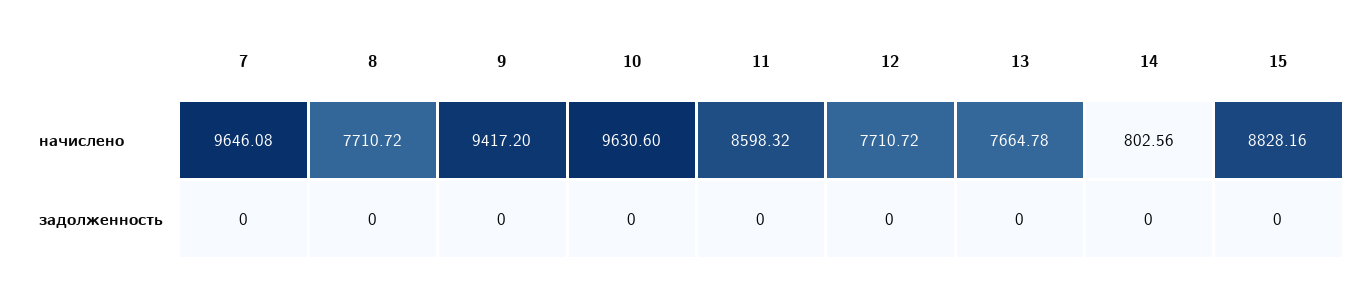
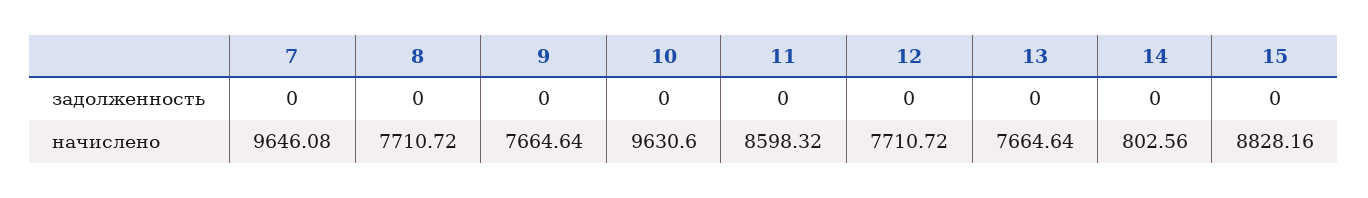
9, начислено: 9417.2 -> 7664.64
13, начислено: 7664.78 -> 7664.64

